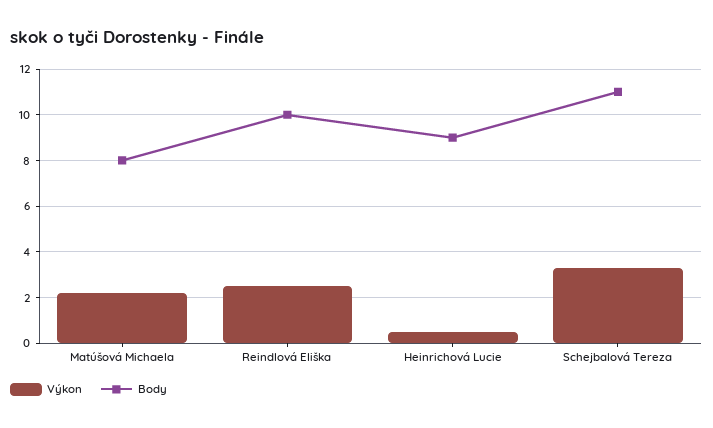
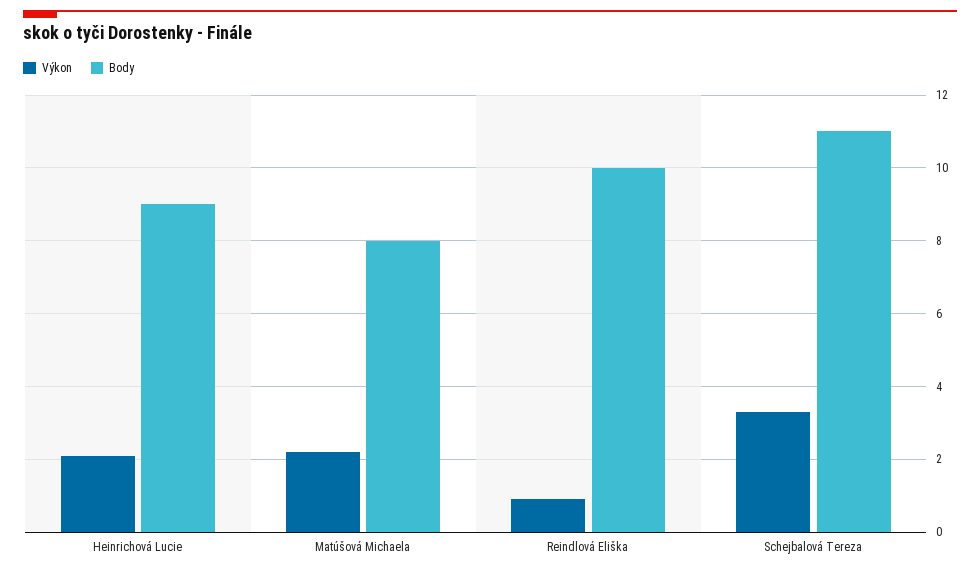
Výkon, Reindlová Eliška: 2.5 -> 1
Výkon, Heinrichová Lucie: 0.5 -> 2

